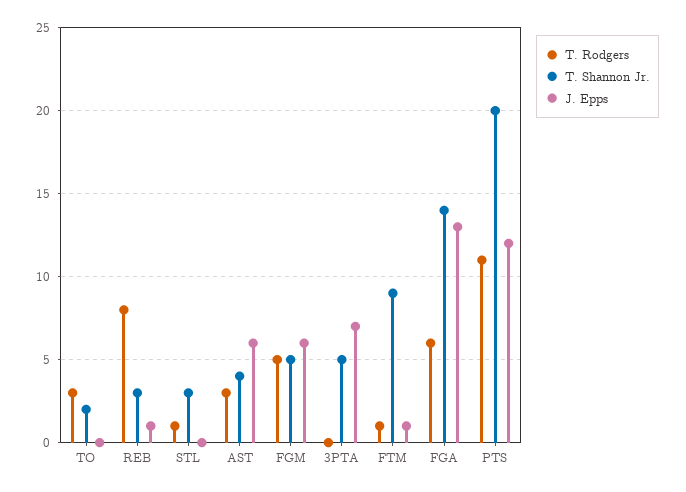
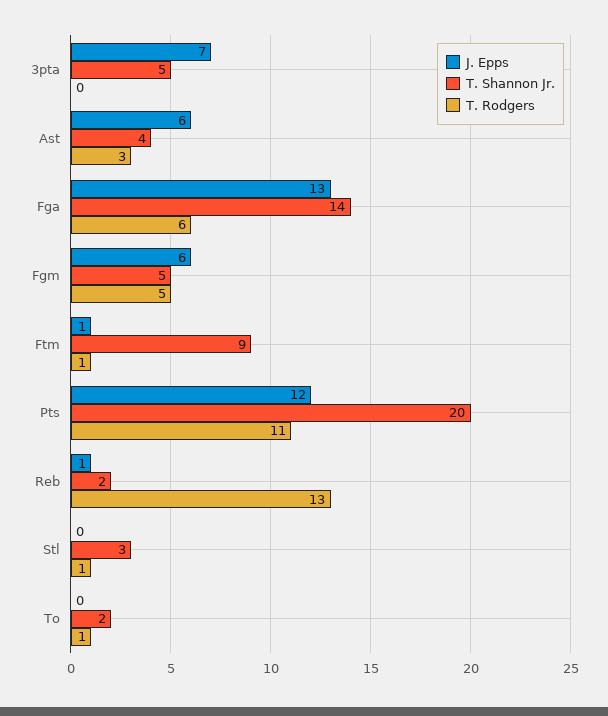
T. Rodgers, TO: 3 -> 1
T. Rodgers, REB: 8 -> 13
T. Shannon Jr., REB: 3 -> 2

